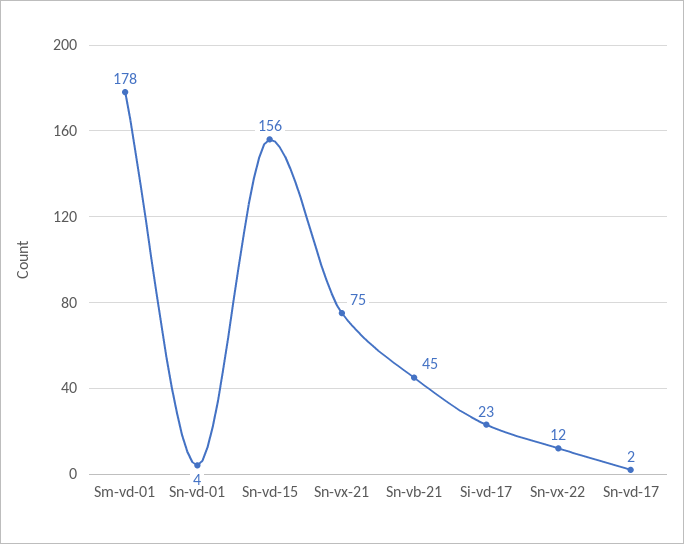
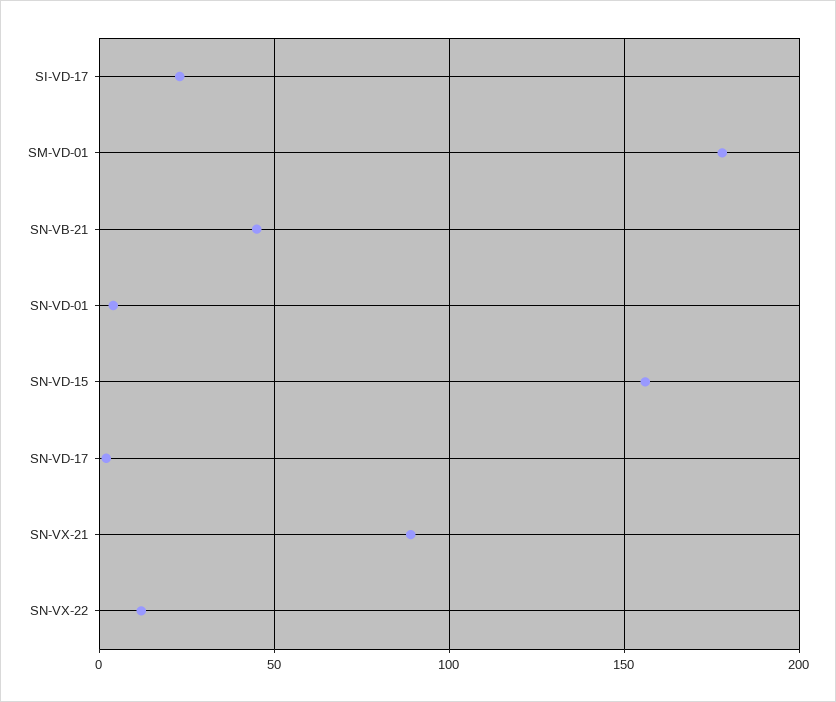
Sn-vx-21: 75 -> 90

